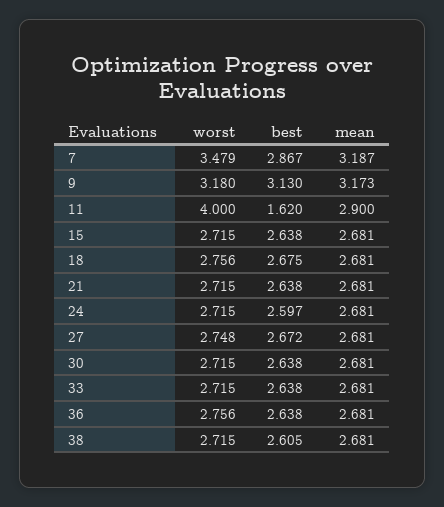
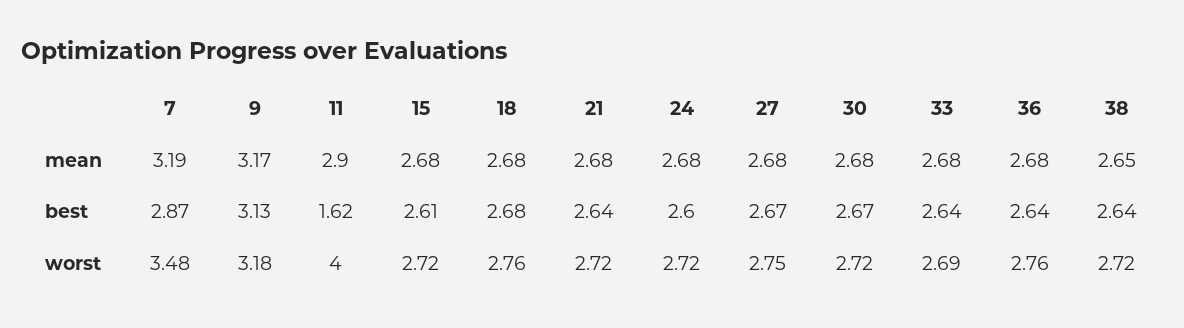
best, 15: 2.638 -> 2.61
best, 30: 2.638 -> 2.67
worst, 33: 2.715 -> 2.69
best, 38: 2.605 -> 2.64
mean, 38: 2.681 -> 2.65

